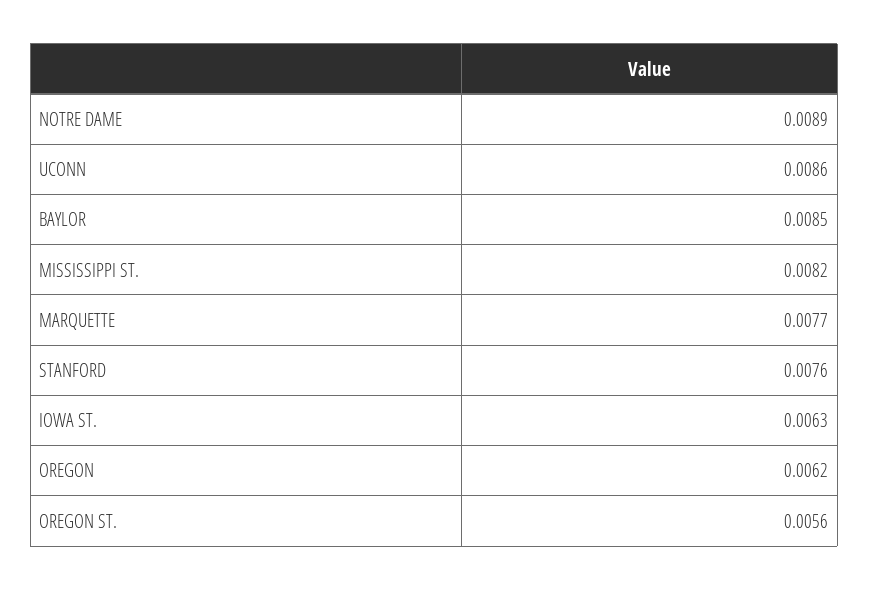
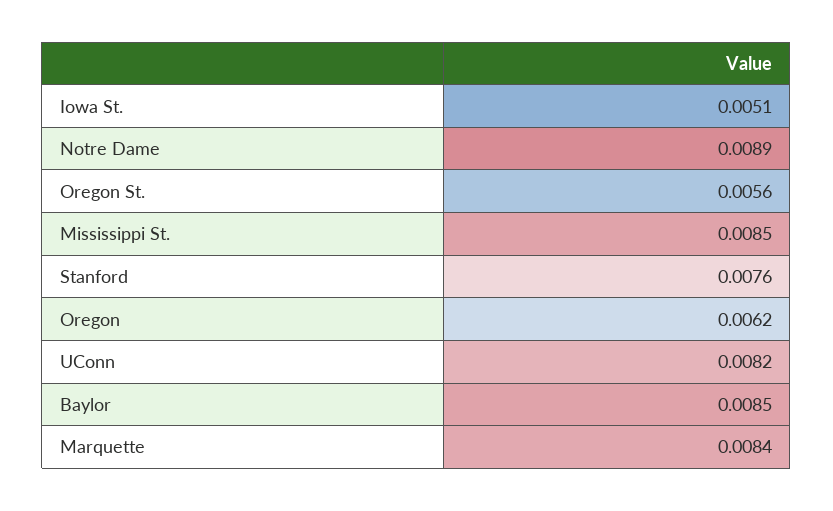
UCONN: 0.0086 -> 0.0082
MISSISSIPPI ST.: 0.0082 -> 0.0085
MARQUETTE: 0.0077 -> 0.0084
IOWA ST.: 0.0063 -> 0.0051

